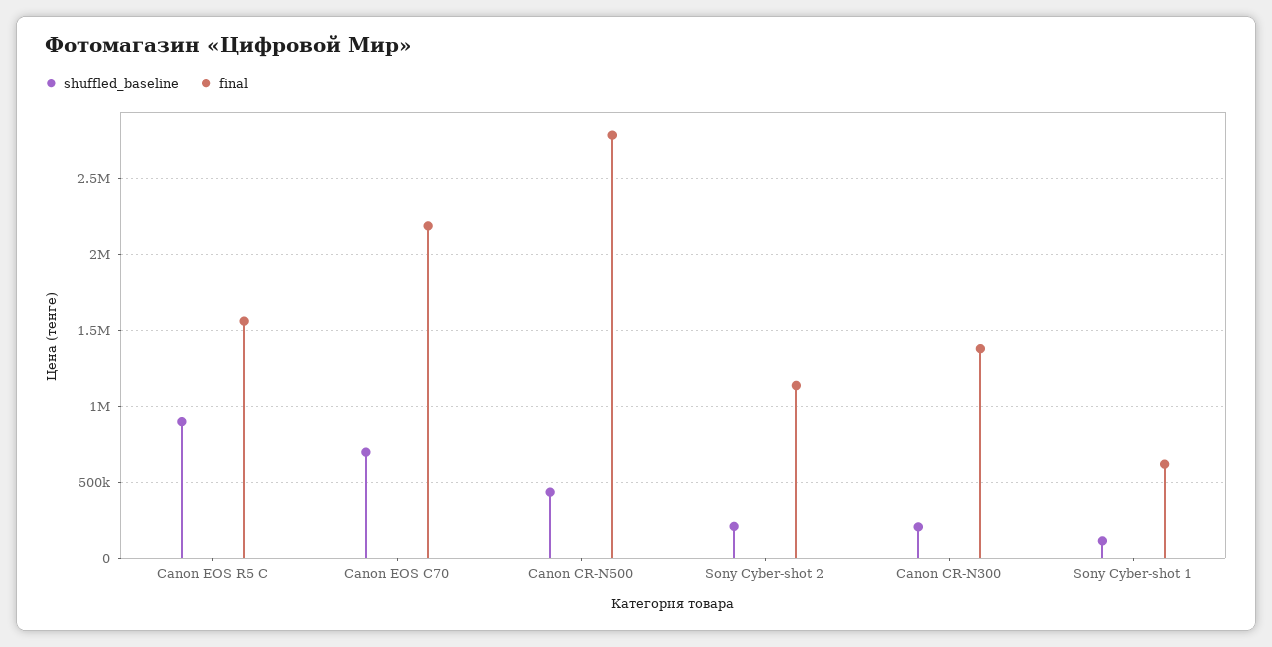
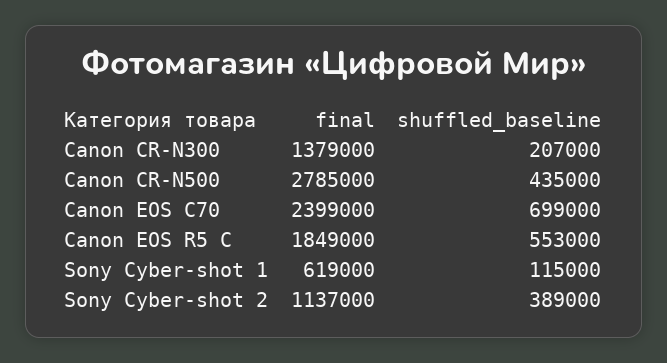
shuffled_baseline, Canon EOS R5 C: 900000 -> 553000
final, Canon EOS R5 C: 1550000 -> 1849000
final, Canon EOS C70: 2200000 -> 2399000
shuffled_baseline, Sony Cyber-shot 2: 200000 -> 389000

